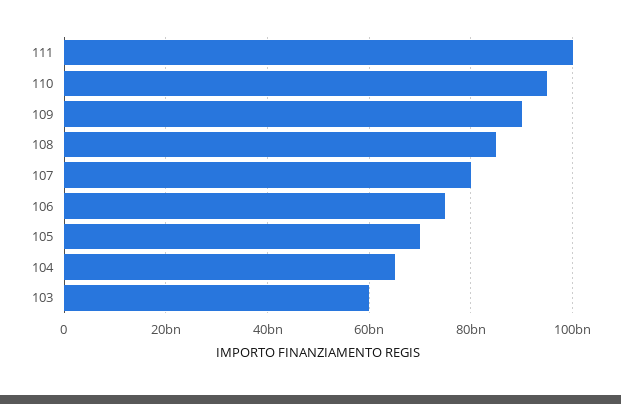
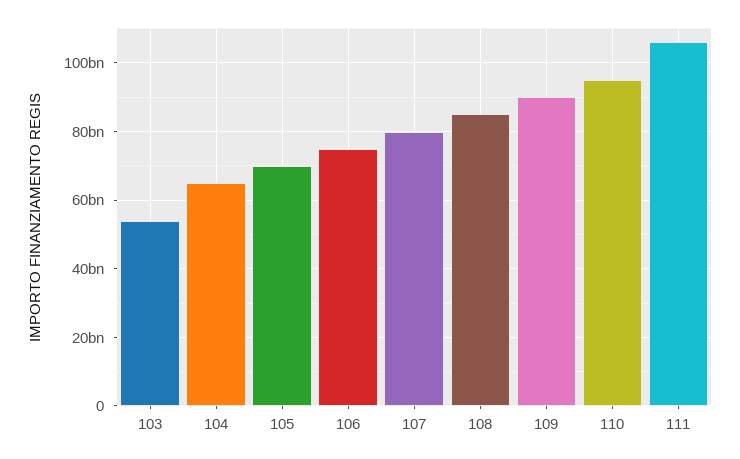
111: 100000000000 -> 106000000000
103: 60000000000 -> 54000000000

